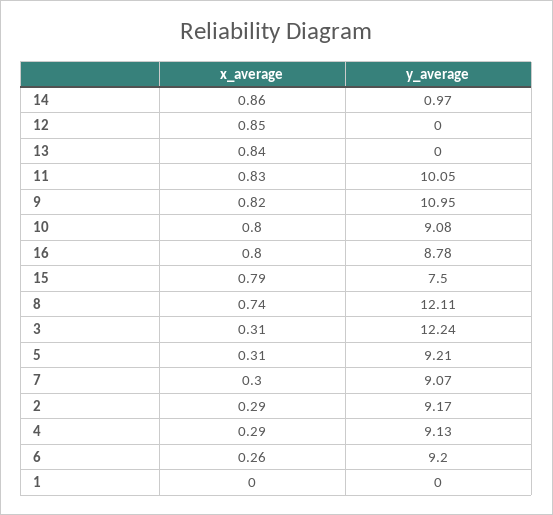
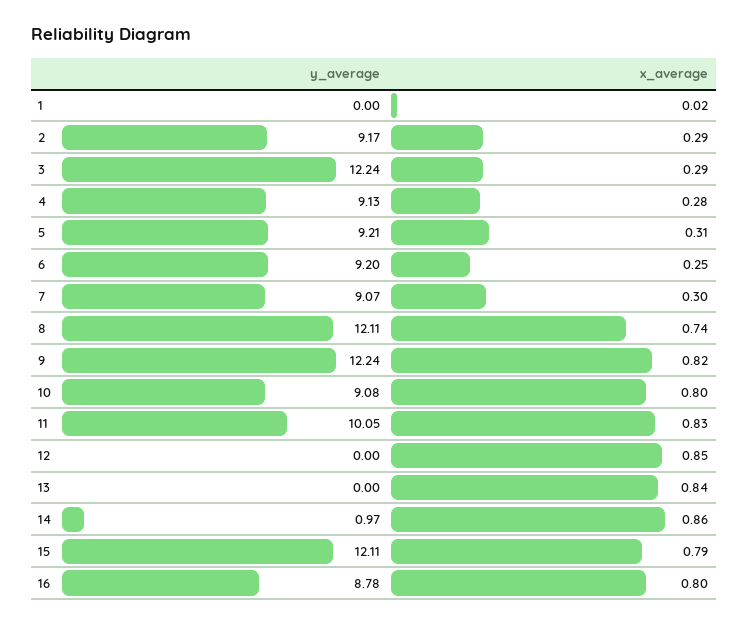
y_average, 9: 10.95 -> 12.24
y_average, 15: 7.5 -> 12.11
x_average, 3: 0.31 -> 0.29
x_average, 4: 0.29 -> 0.28
x_average, 6: 0.26 -> 0.25
x_average, 1: 0 -> 0.02

